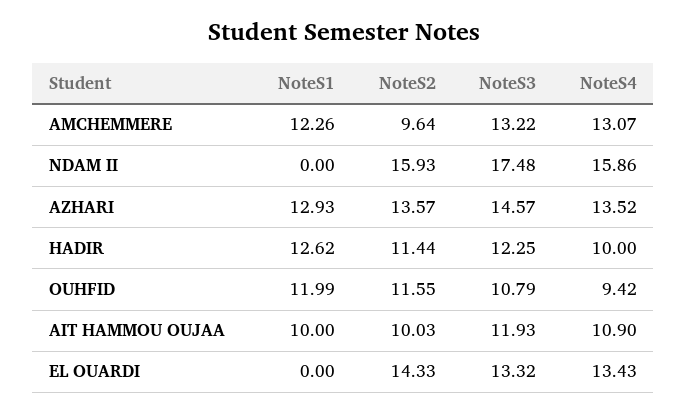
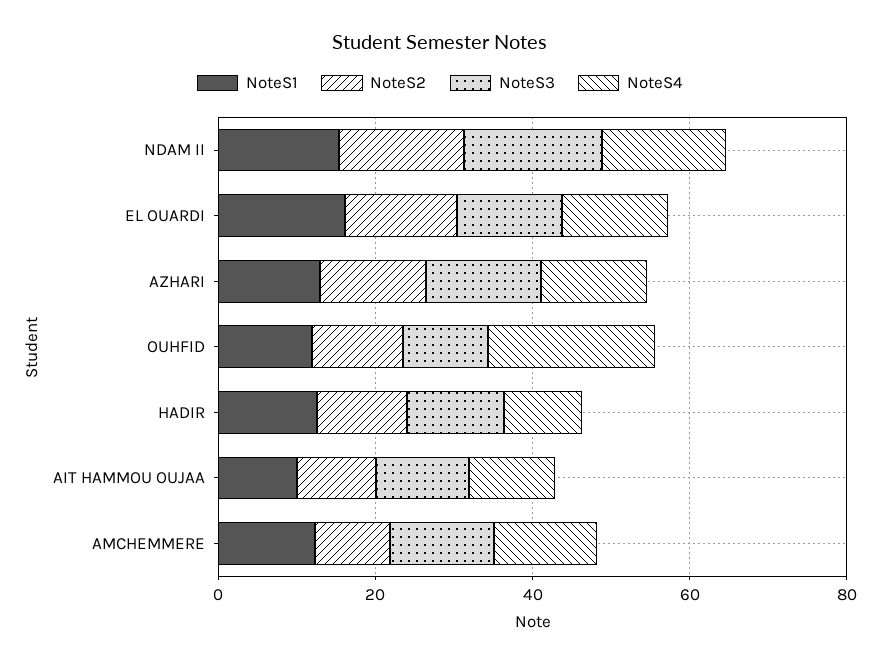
NoteS1, NDAM II: 0 -> 15
NoteS4, OUHFID: 9.42 -> 20
NoteS1, EL OUARDI: 0 -> 15

